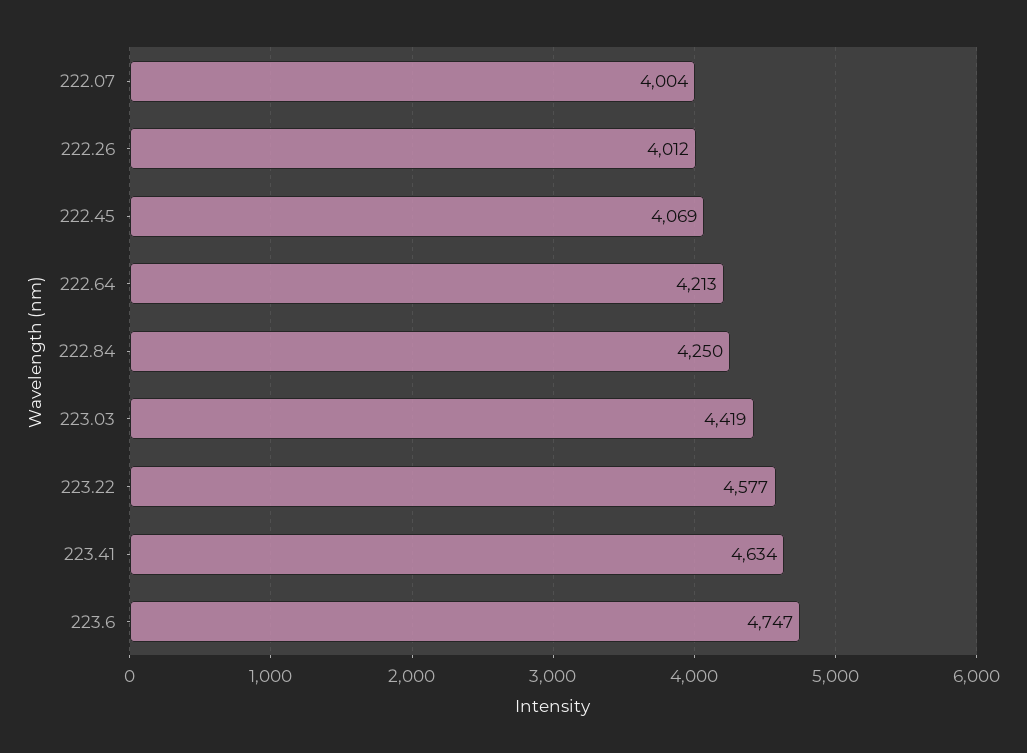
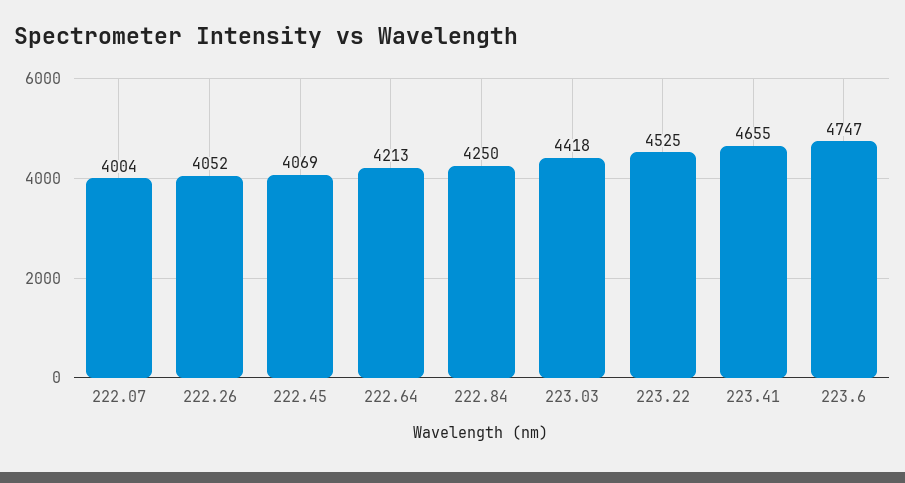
222.26: 4012 -> 4052
223.03: 4419 -> 4418
223.22: 4577 -> 4525
223.41: 4634 -> 4655

